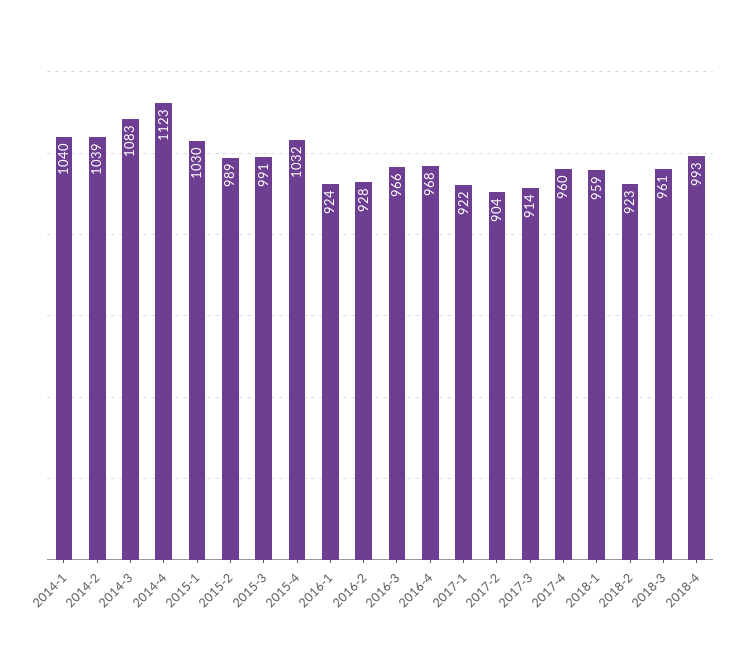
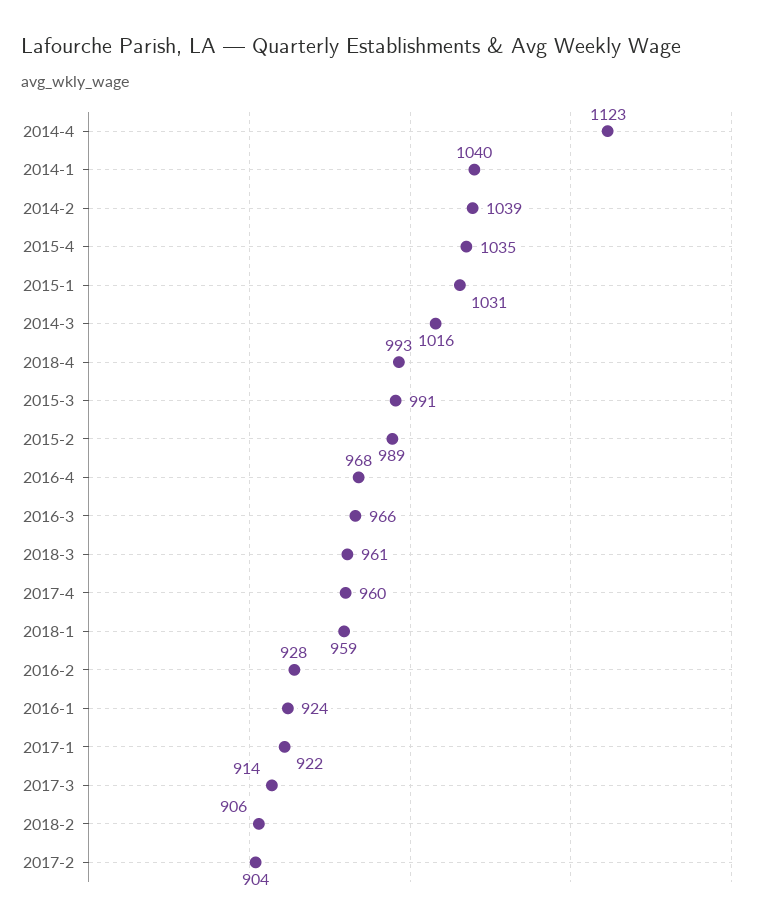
2014-3: 1083 -> 1016
2015-1: 1030 -> 1031
2015-4: 1032 -> 1035
2018-2: 923 -> 906

